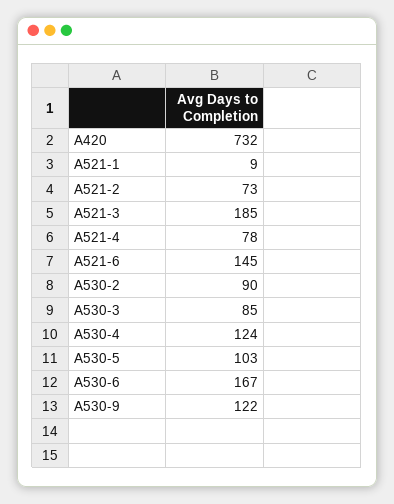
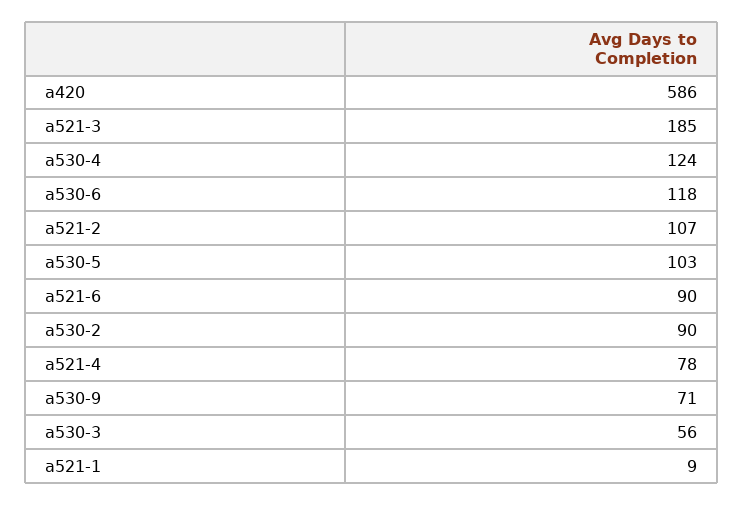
A420: 732 -> 586
A521-2: 73 -> 107
A521-6: 145 -> 90
A530-3: 85 -> 56
A530-6: 167 -> 118
A530-9: 122 -> 71

